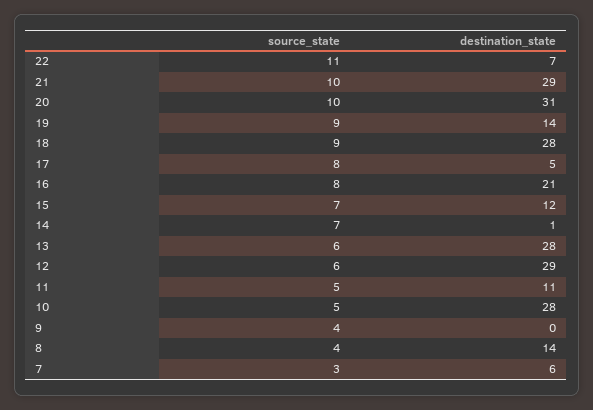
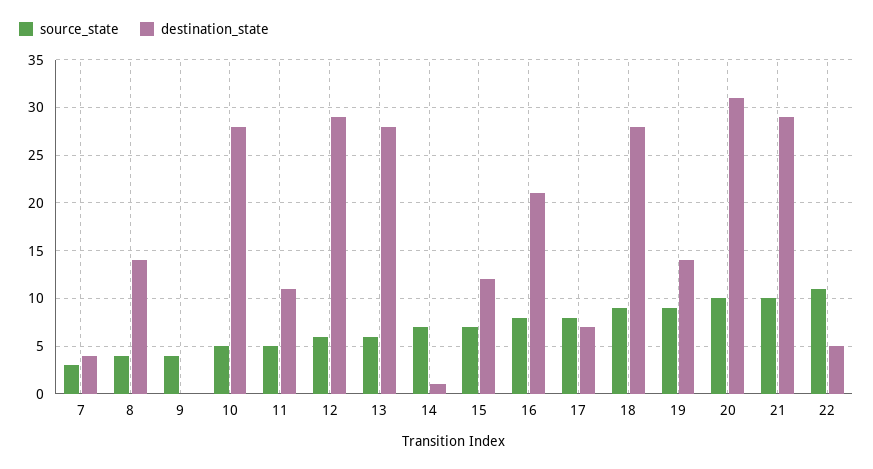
destination_state, 22: 7 -> 5
destination_state, 17: 5 -> 7
destination_state, 7: 6 -> 4

